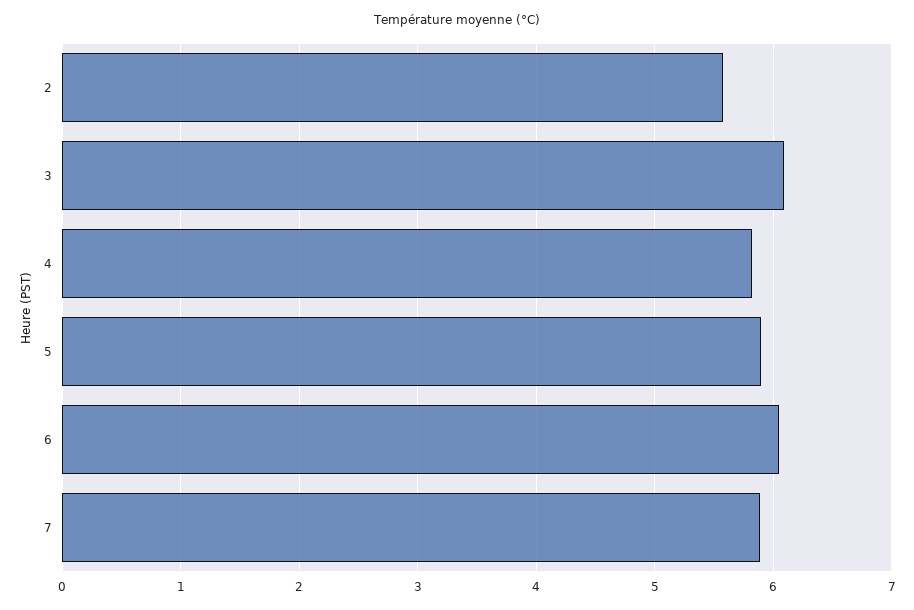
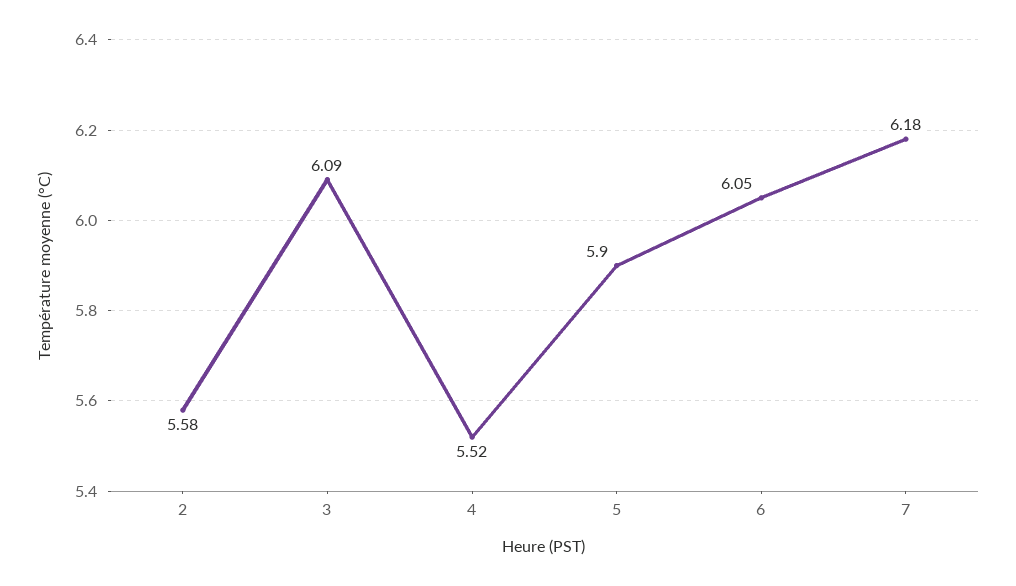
4: 5.8 -> 5.52
7: 5.9 -> 6.18

